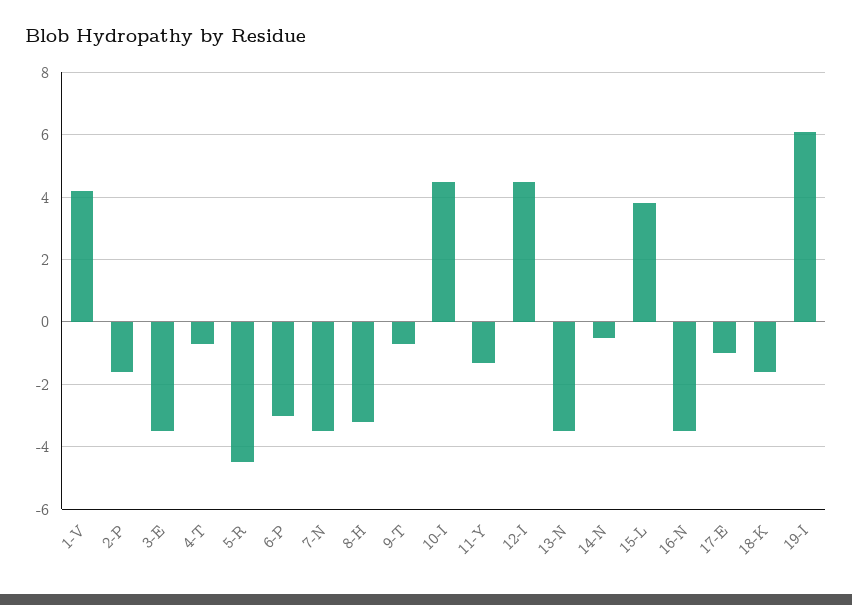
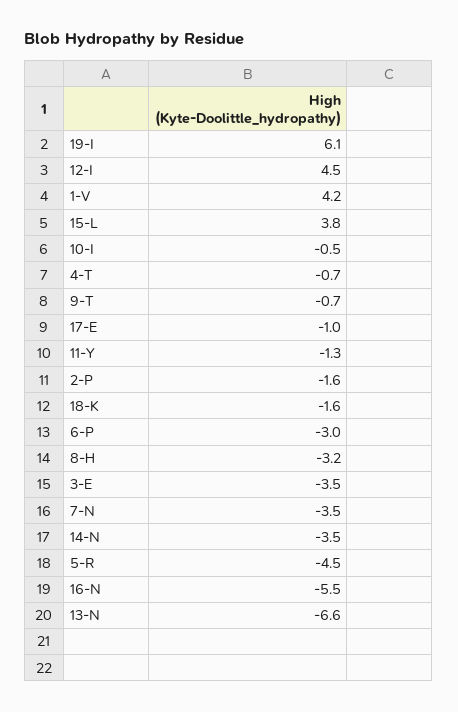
10-I: 4.5 -> -0.5
13-N: -3.5 -> -6.6
14-N: -0.5 -> -3.5
16-N: -3.5 -> -5.5

